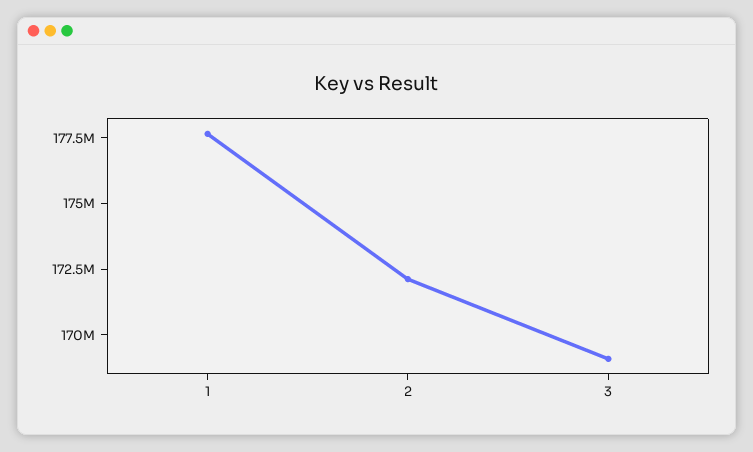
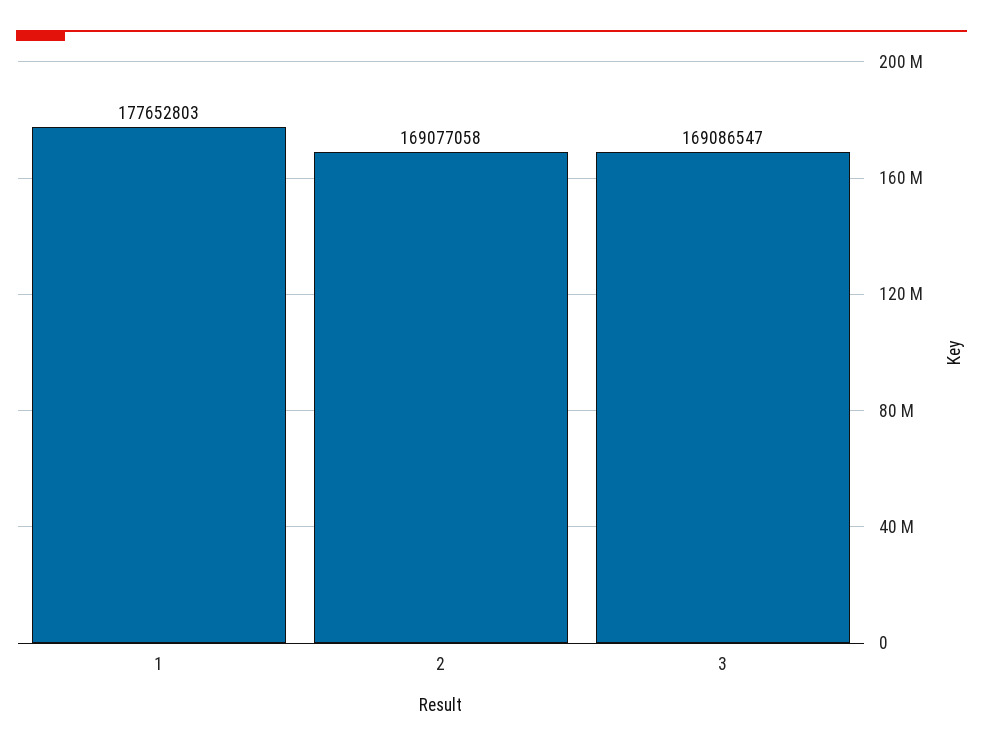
2: 172000000 -> 169077058

